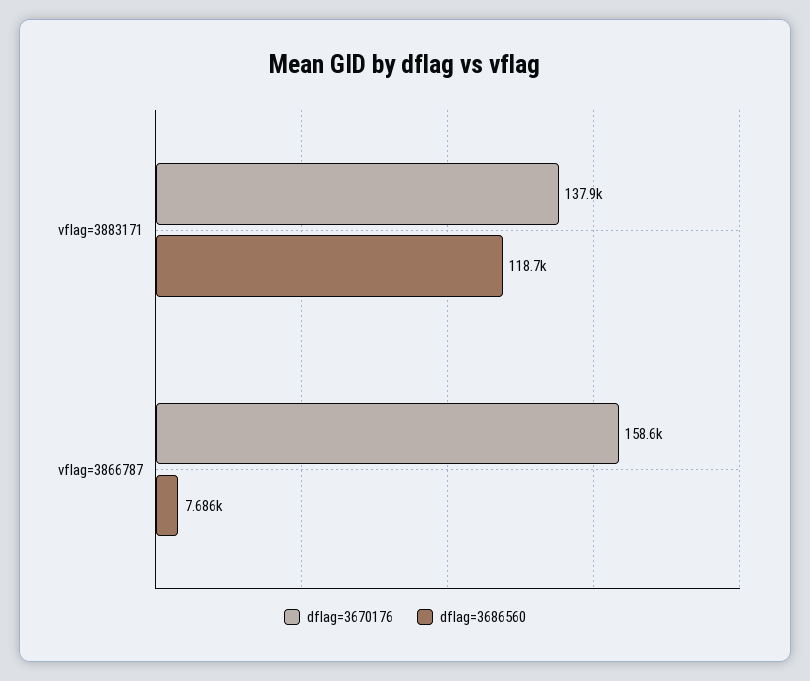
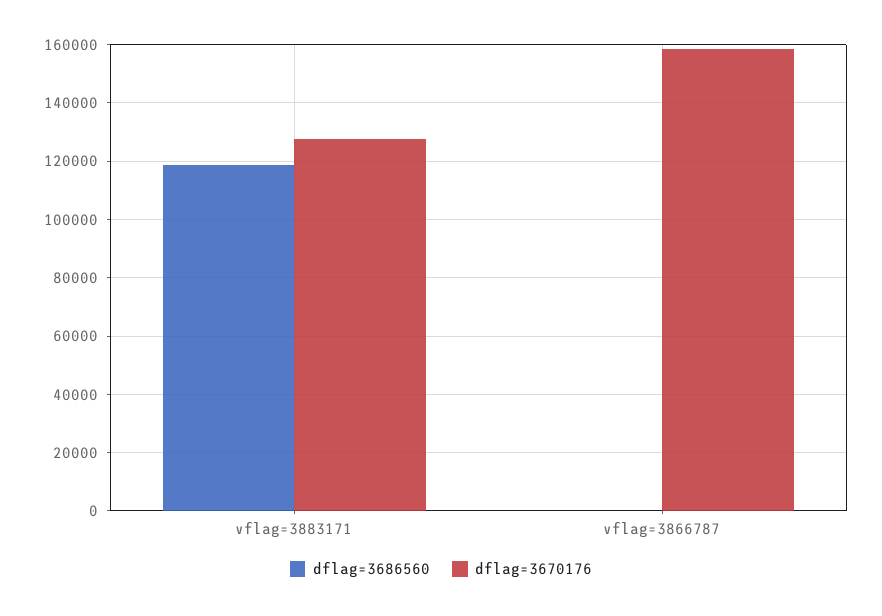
dflag=3670176, vflag=3883171: 137900 -> 127500
dflag=3686560, vflag=3866787: 7686 -> 0

